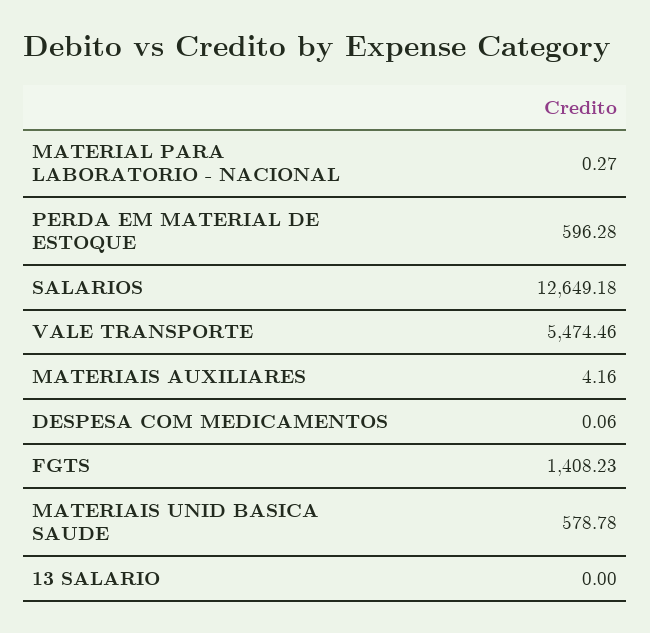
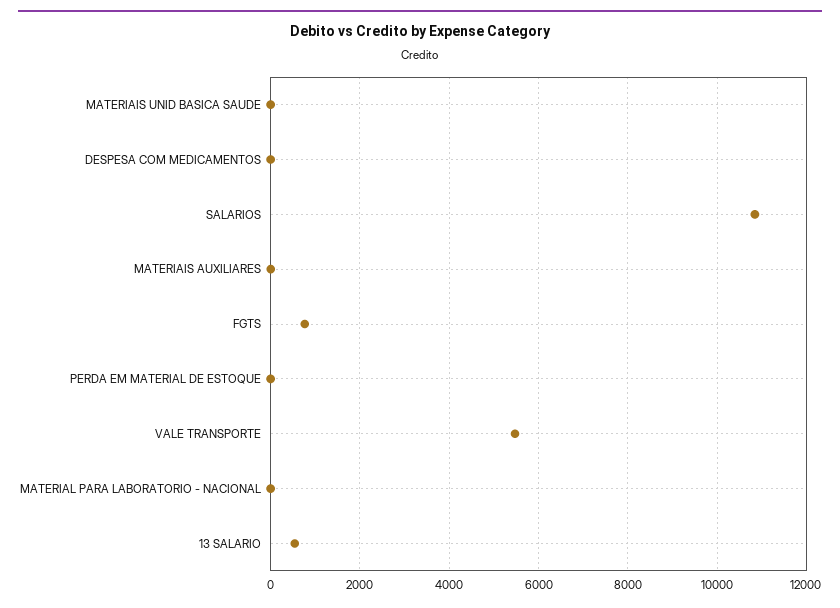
PERDA EM MATERIAL DE ESTOQUE: 596.28 -> 0
SALARIOS: 12649.18 -> 10800
FGTS: 1408.23 -> 800
MATERIAIS UNID BASICA SAUDE: 578.78 -> 0
13 SALARIO: 0 -> 600

